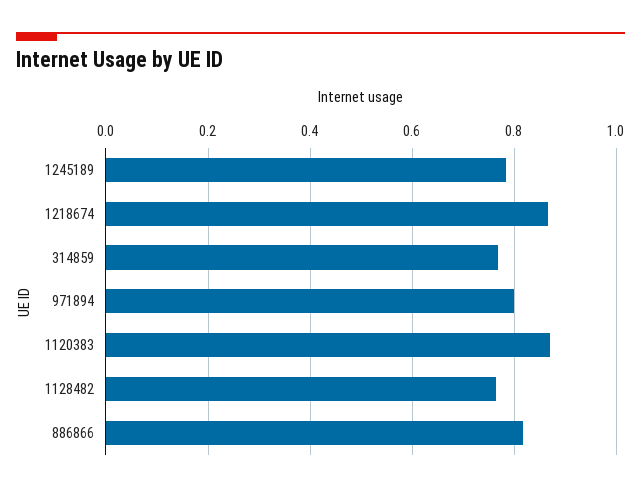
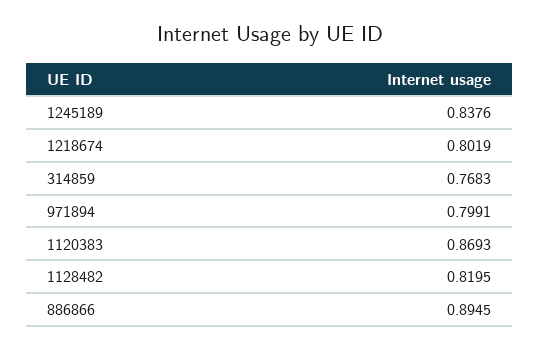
1245189: 0.78 -> 0.8376
1218674: 0.86 -> 0.8019
1128482: 0.76 -> 0.8195
886866: 0.82 -> 0.8945

